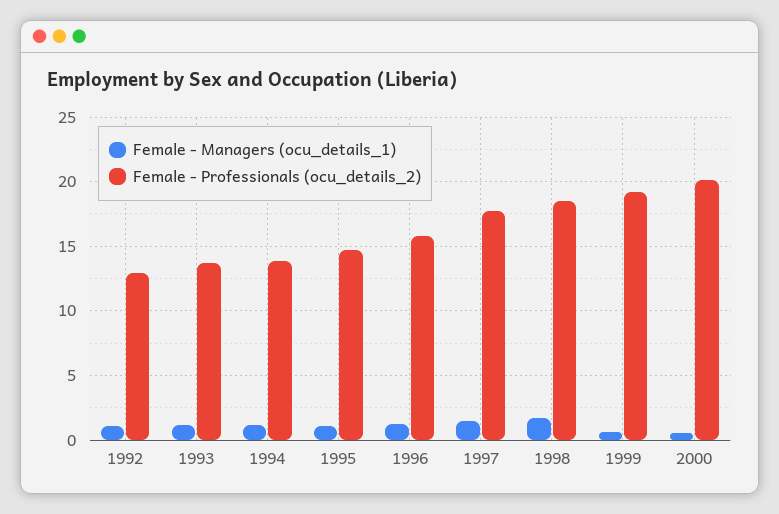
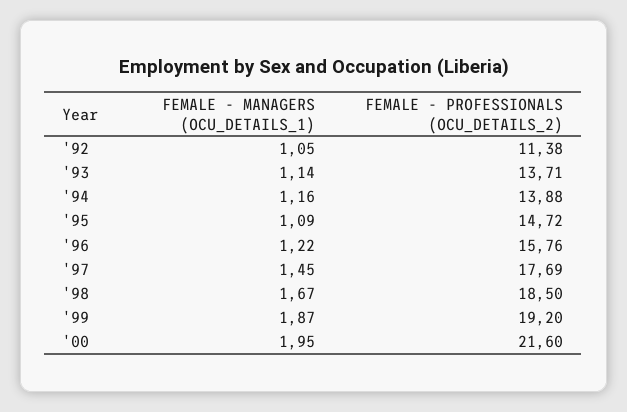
Female - Professionals (ocu_details_2), 1992: 13 -> 11.38
Female - Managers (ocu_details_1), 1999: 0.5 -> 1.87
Female - Managers (ocu_details_1), 2000: 0.5 -> 1.95
Female - Professionals (ocu_details_2), 2000: 20 -> 21.6

